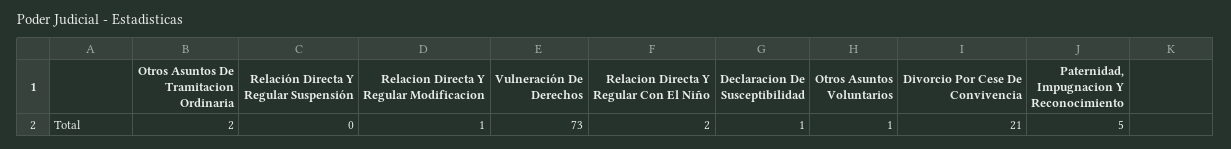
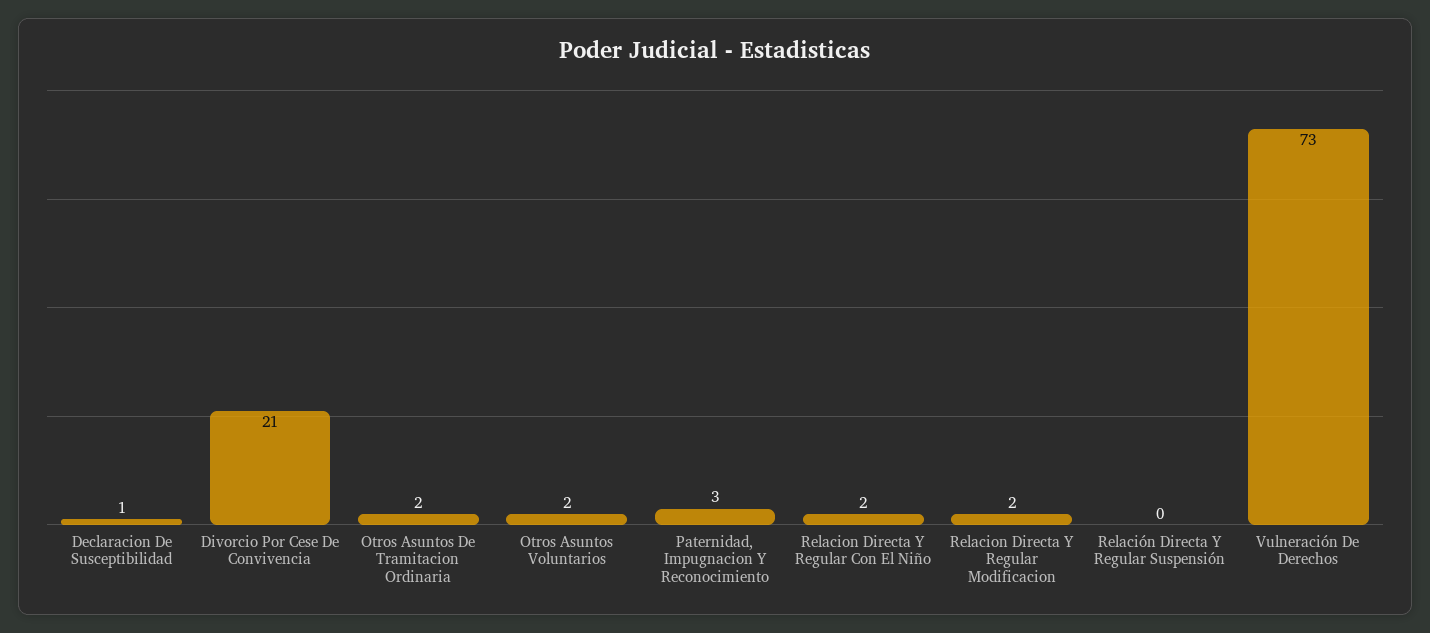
Relacion Directa Y Regular Modificacion: 1 -> 2
Otros Asuntos Voluntarios: 1 -> 2
Paternidad, Impugnacion Y Reconocimiento: 5 -> 3

